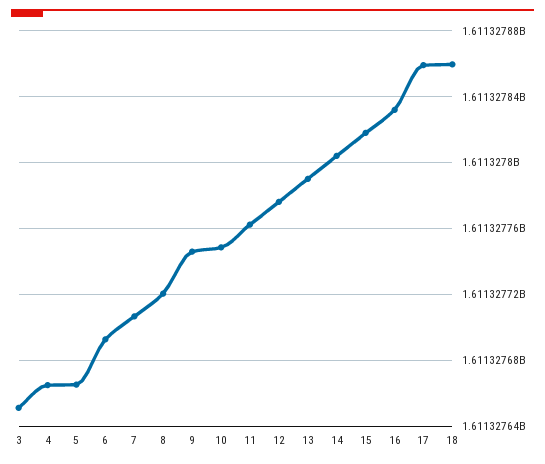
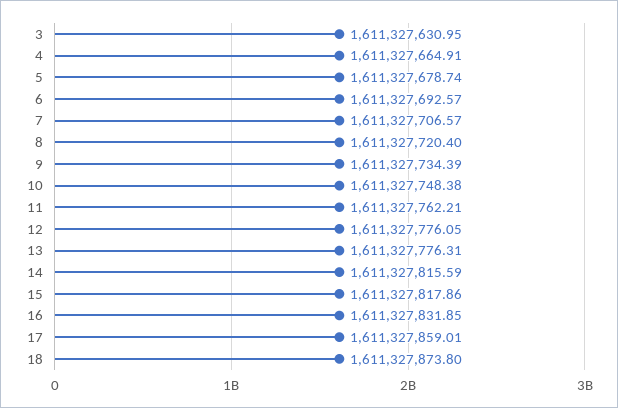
3: 1611327650 -> 1611327630.95
5: 1611327665 -> 1611327678.74
9: 1611327745 -> 1611327734.39
13: 1611327790 -> 1611327776.31
14: 1611327805 -> 1611327815.59
18: 1611327860 -> 1611327873.8

